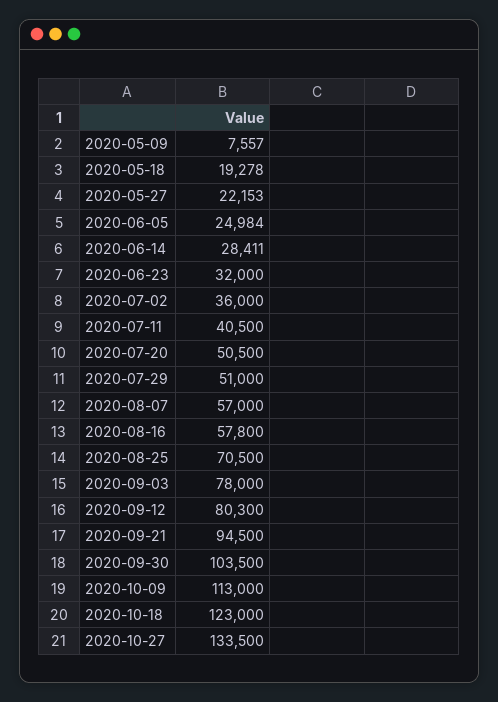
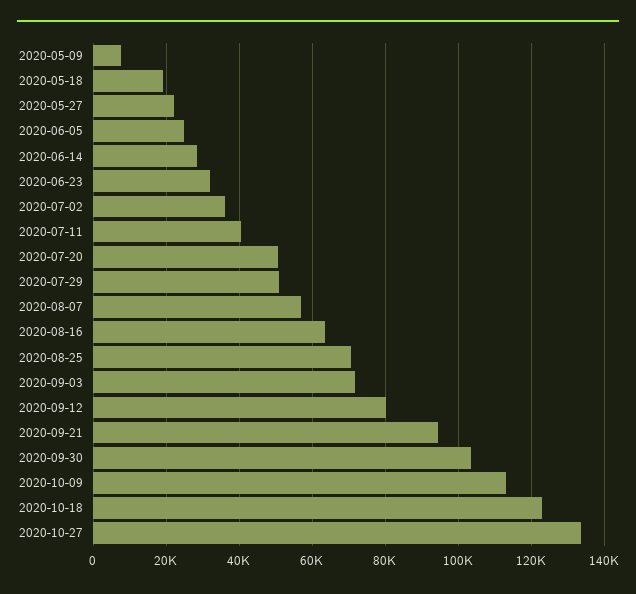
2020-08-16: 57800 -> 64000
2020-09-03: 78000 -> 72000

